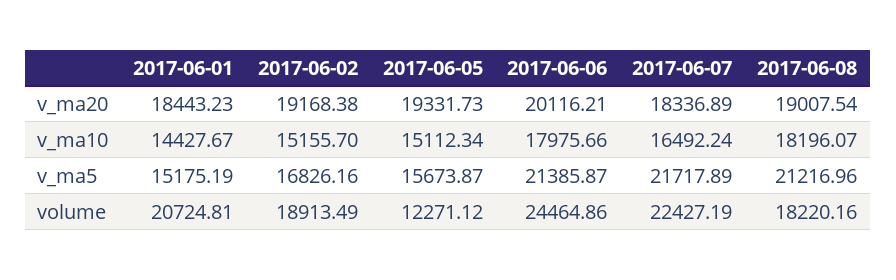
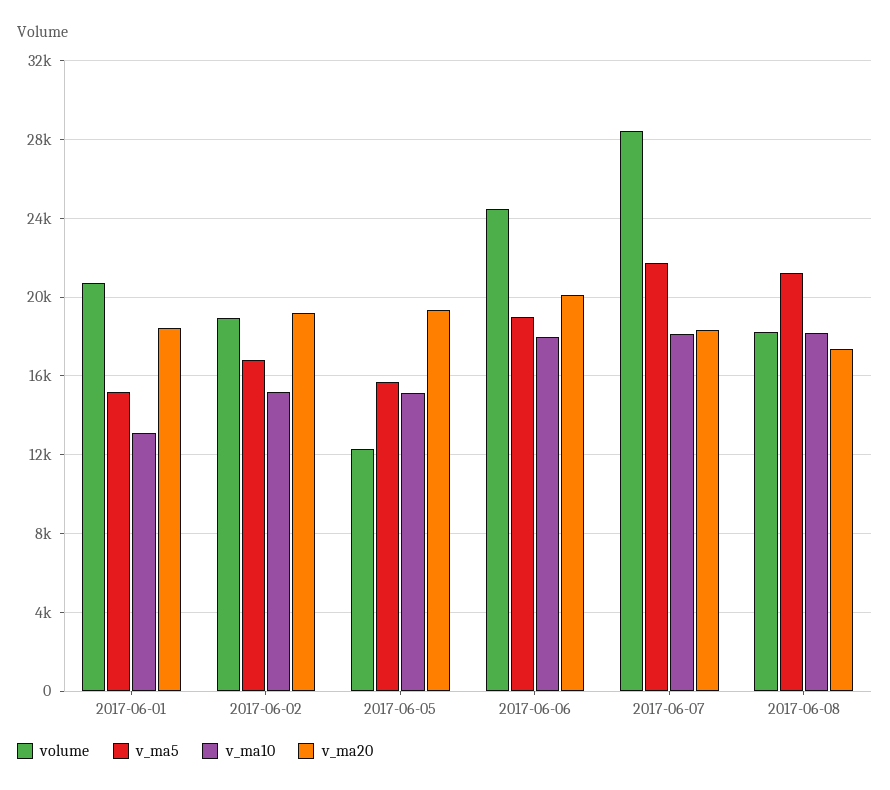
v_ma20, 2017-06-08: 19007.54 -> 17500
v_ma10, 2017-06-01: 14427.67 -> 13000
v_ma10, 2017-06-07: 16492.24 -> 18000
v_ma5, 2017-06-06: 21385.87 -> 19000
volume, 2017-06-07: 22427.19 -> 28500

